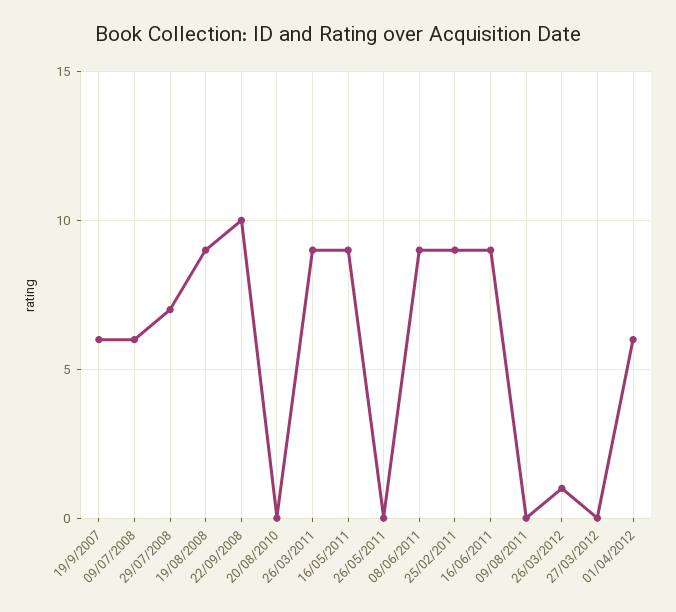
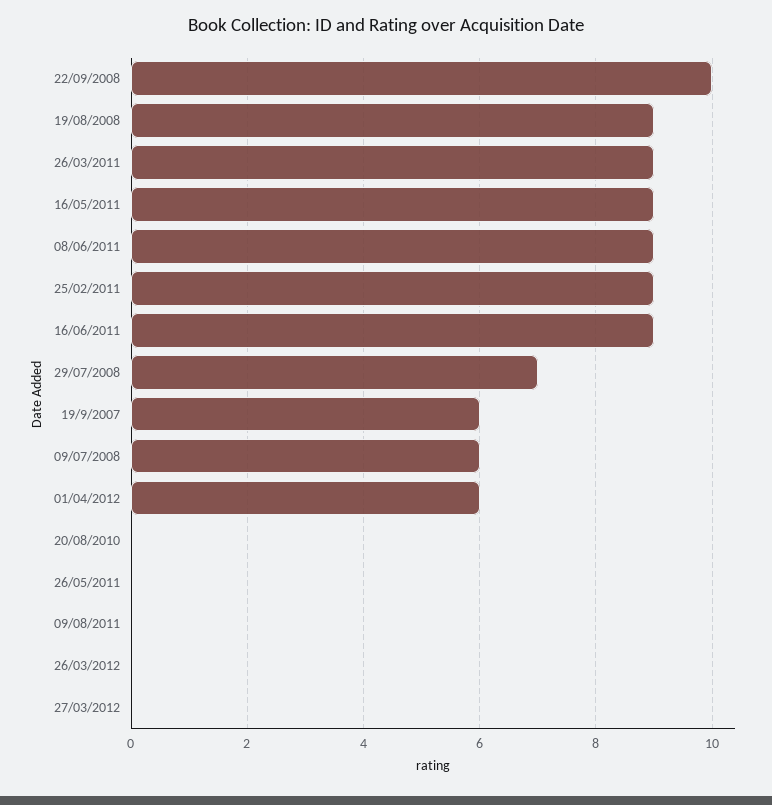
26/03/2012: 1 -> 0

